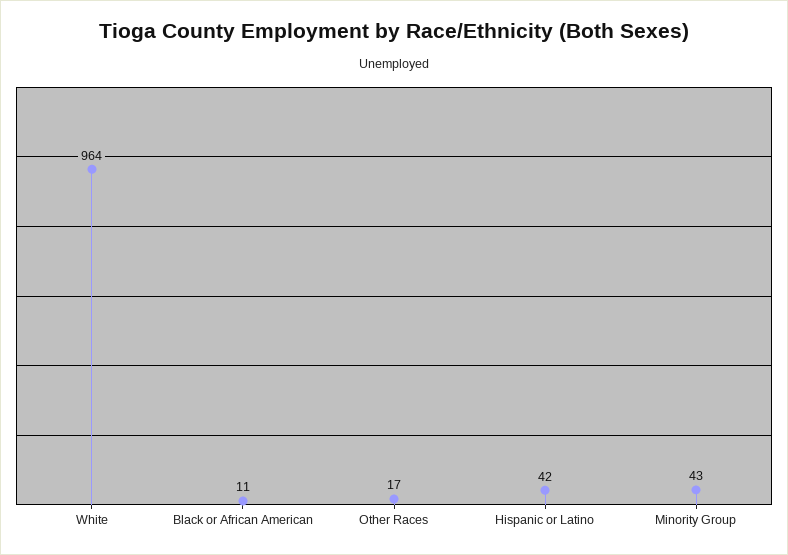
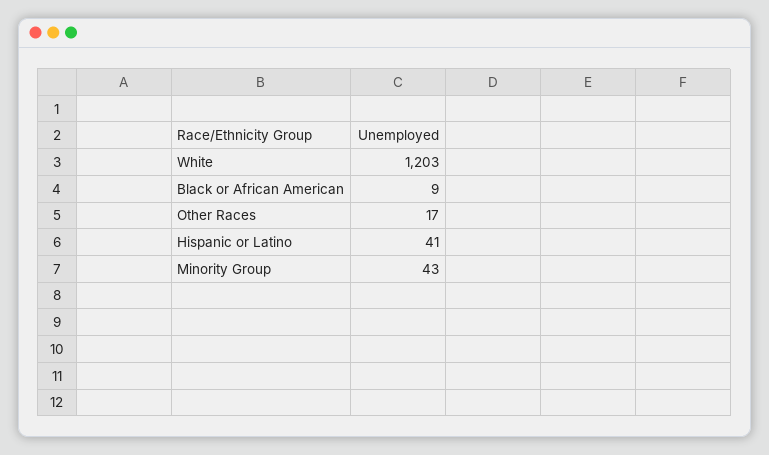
White: 964 -> 1203
Black or African American: 11 -> 9
Hispanic or Latino: 42 -> 41

